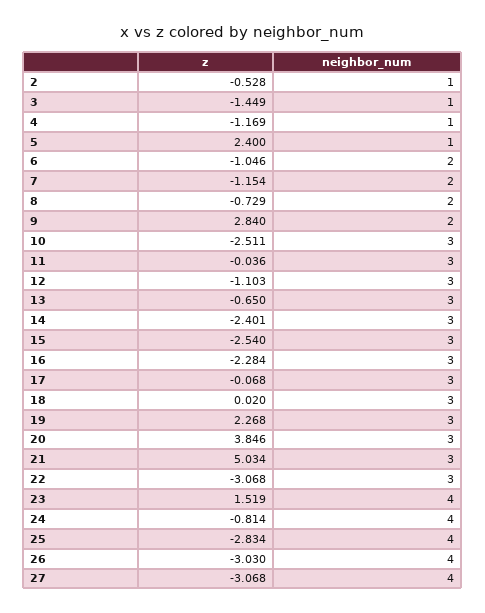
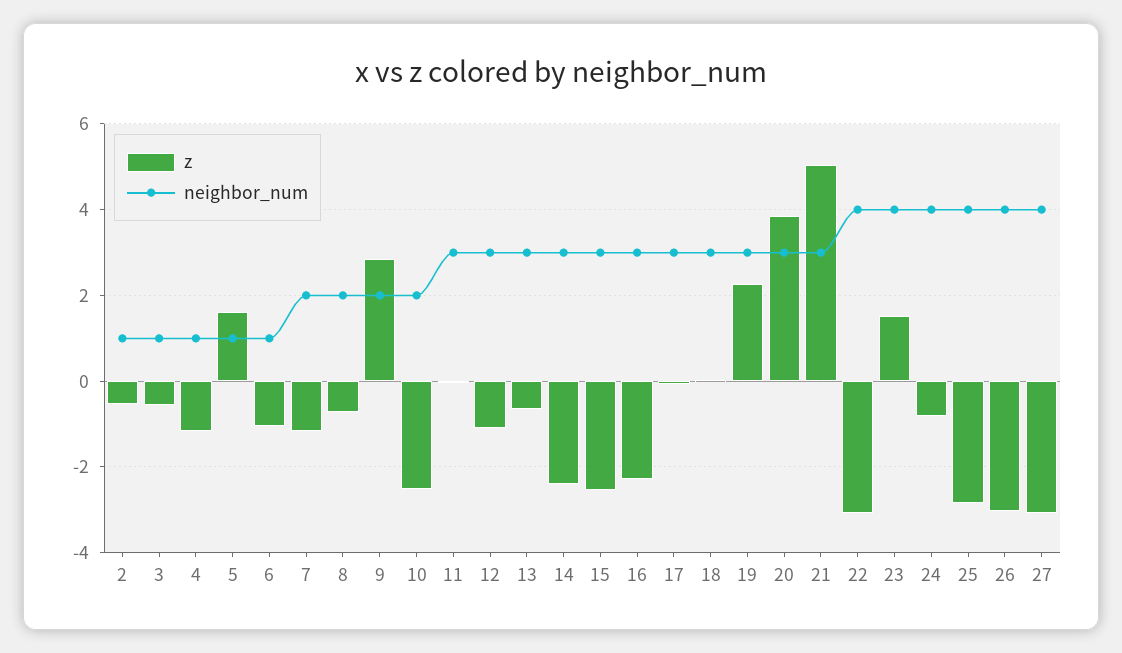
z, 3: -1.449 -> -0.6
z, 5: 2.4 -> 1.6
neighbor_num, 6: 2 -> 1
neighbor_num, 10: 3 -> 2
neighbor_num, 22: 3 -> 4

